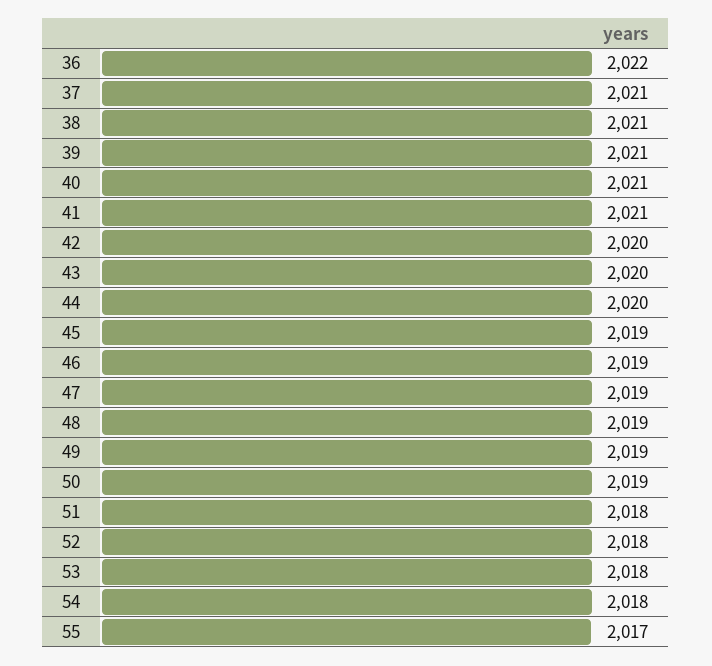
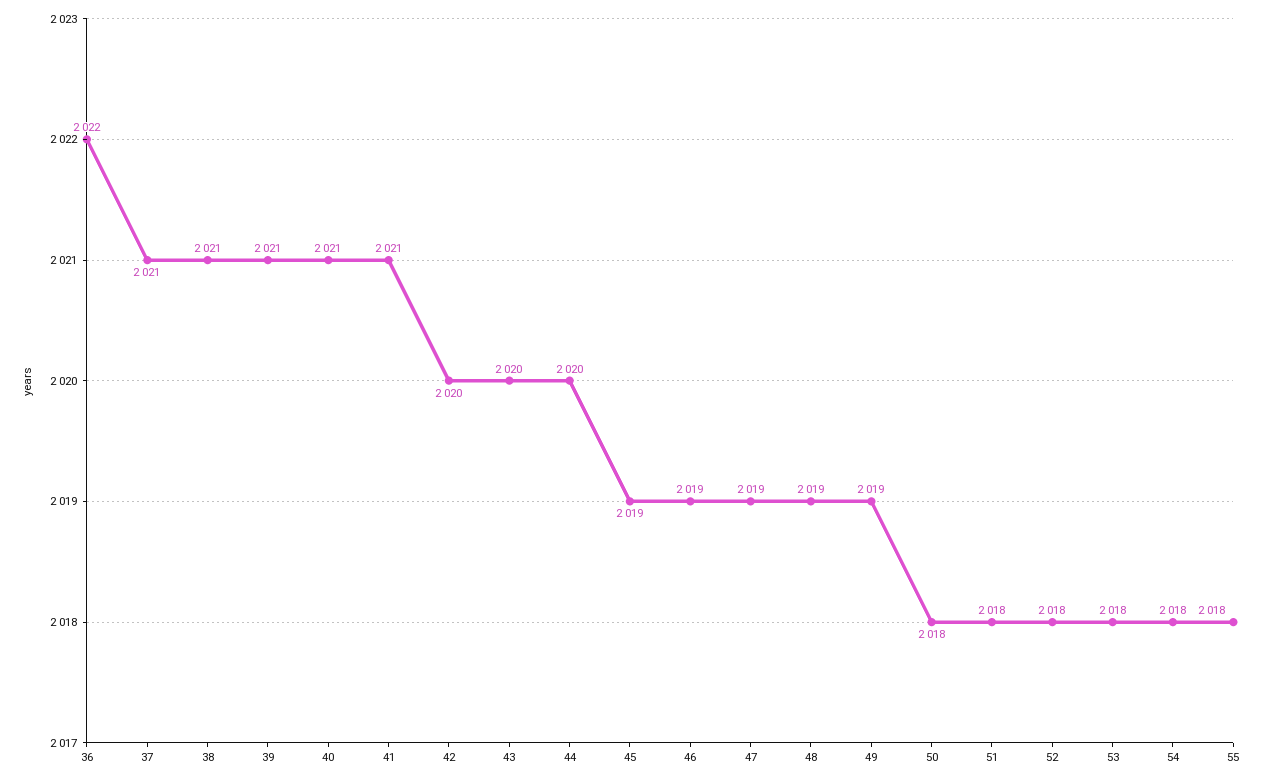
50: 2019 -> 2018
55: 2017 -> 2018

